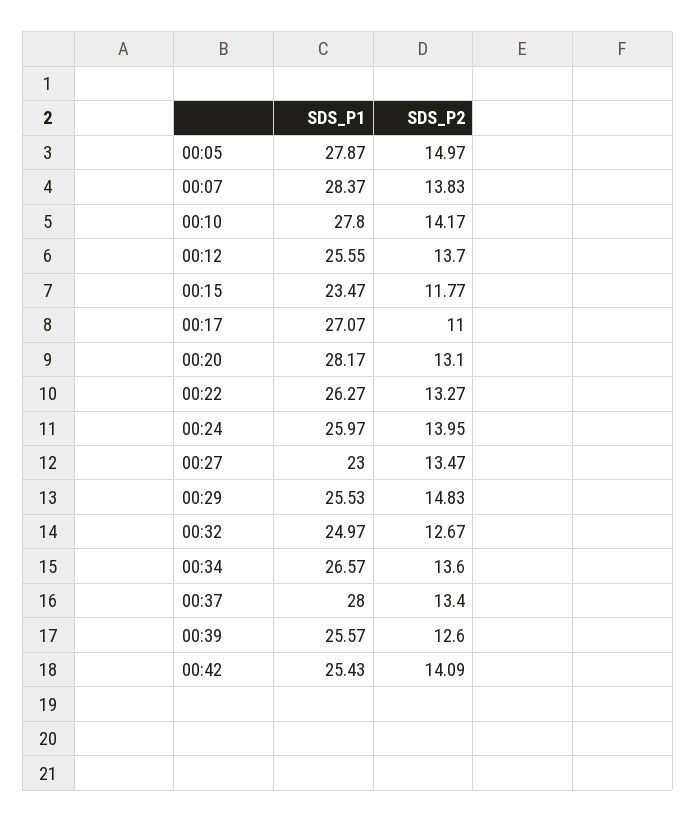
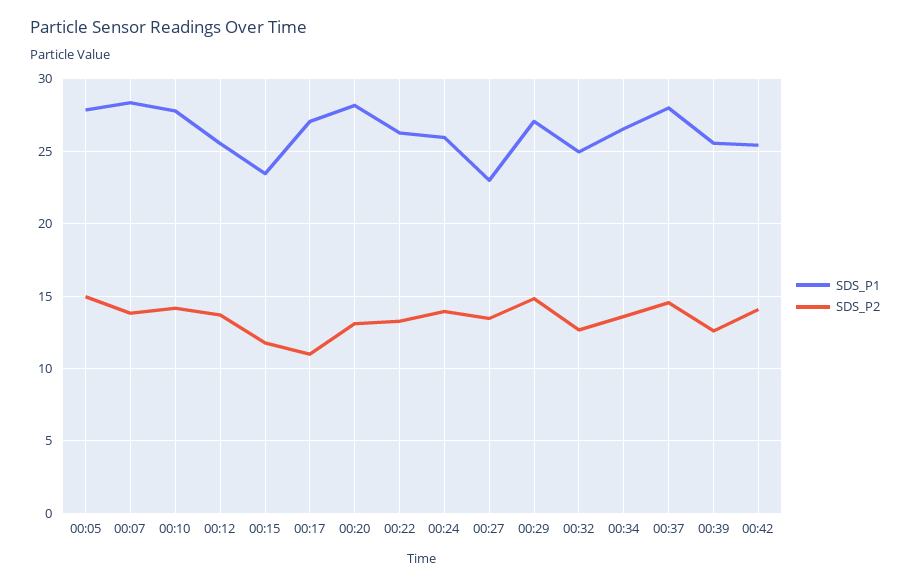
SDS_P1, 00:29: 25.53 -> 27
SDS_P2, 00:37: 13.4 -> 14.5

